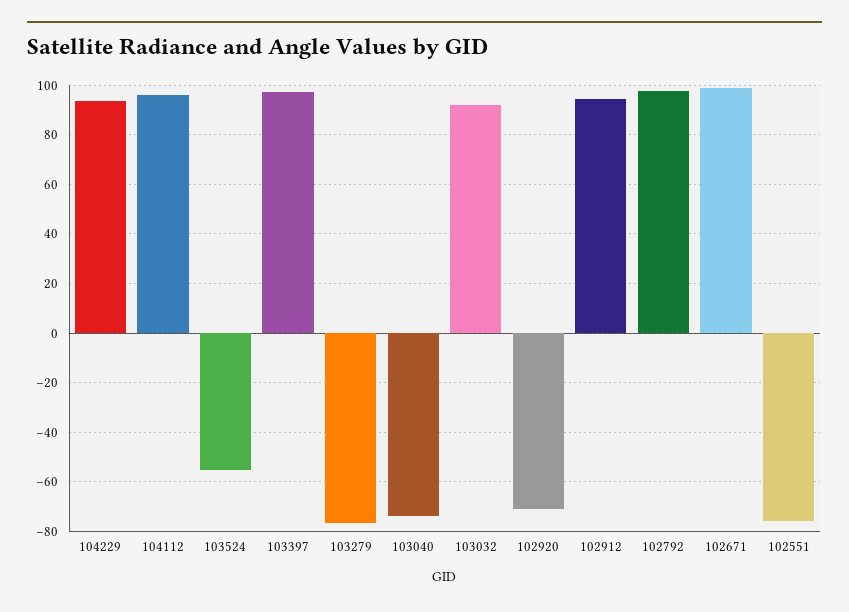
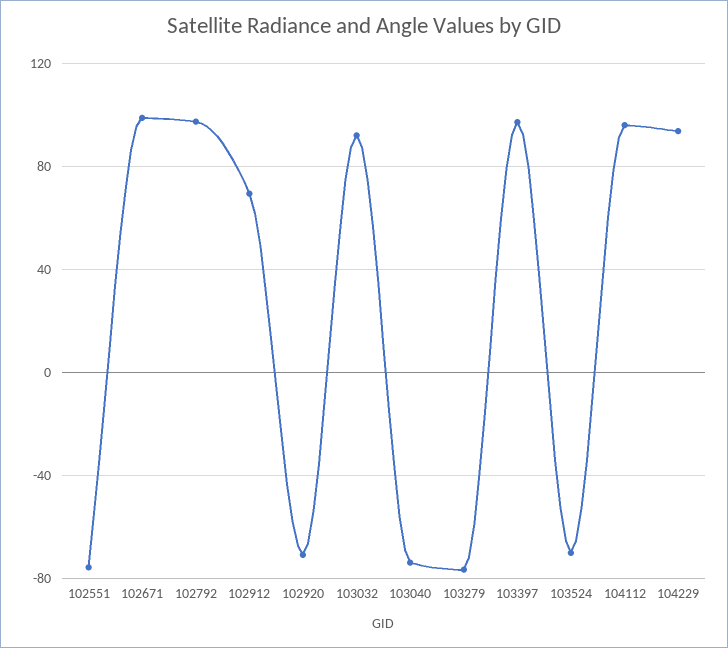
103524: -55 -> -70
102912: 95 -> 70

